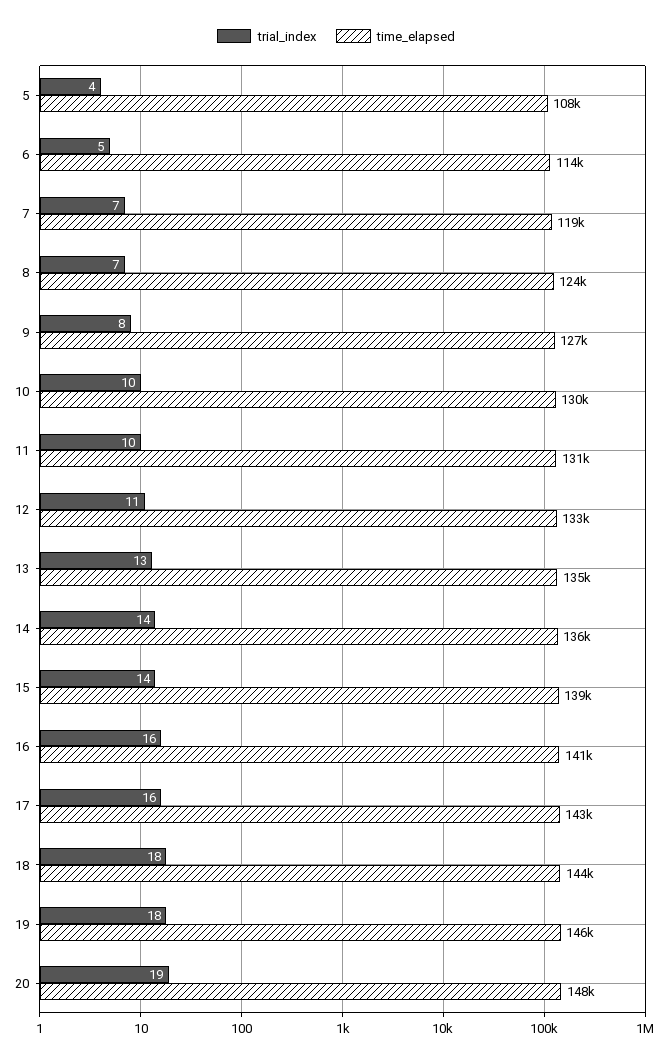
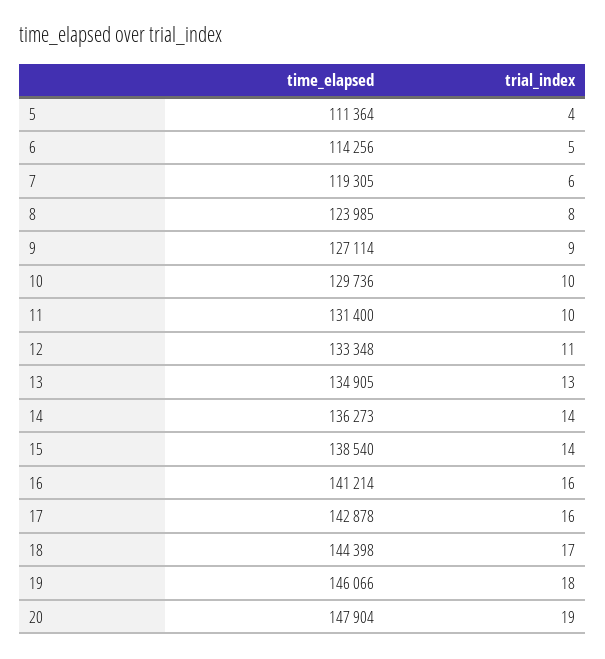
time_elapsed, 5: 108000 -> 111364
trial_index, 7: 7 -> 6
trial_index, 8: 7 -> 8
trial_index, 9: 8 -> 9
trial_index, 18: 18 -> 17

